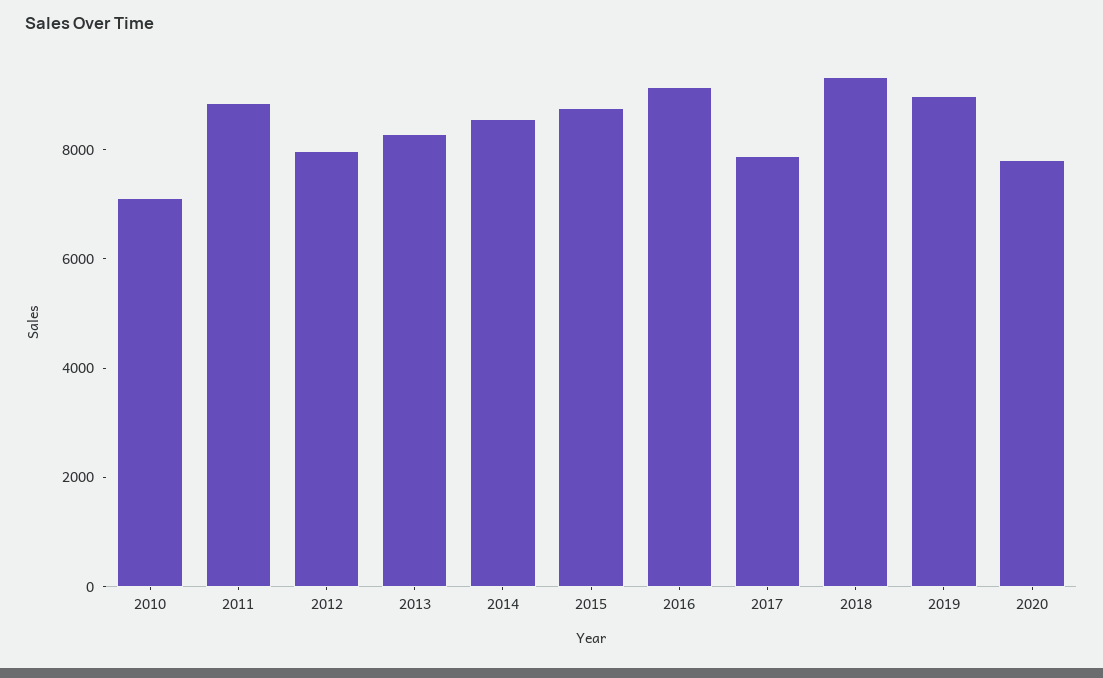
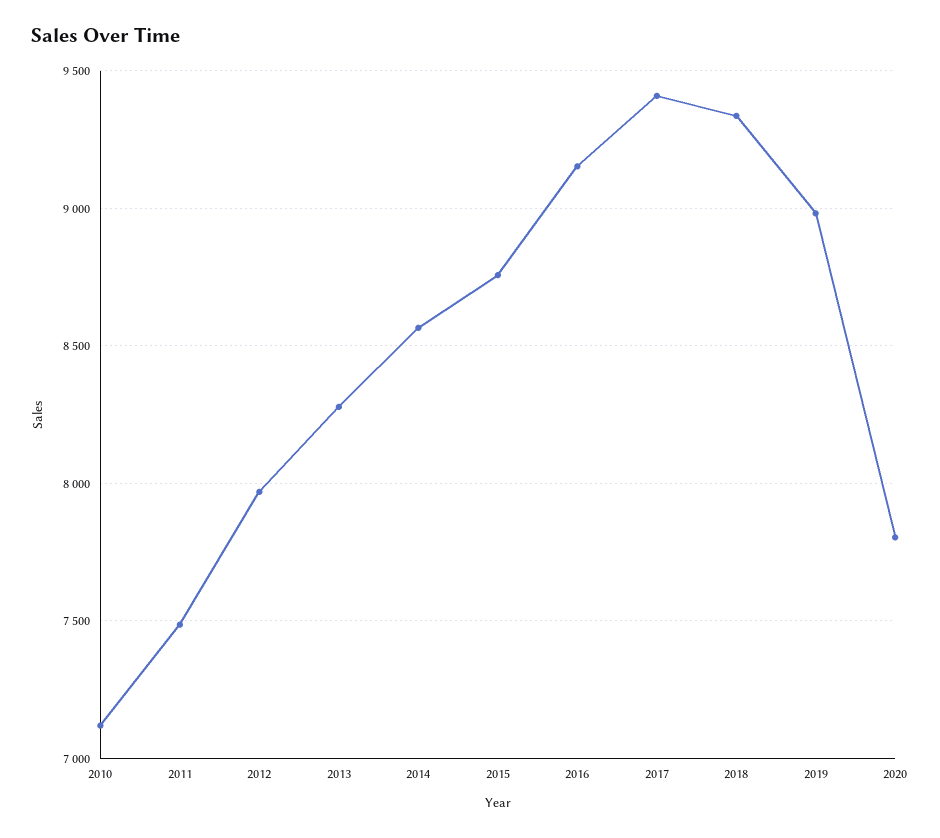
2011: 9000 -> 7500
2017: 8000 -> 9400

